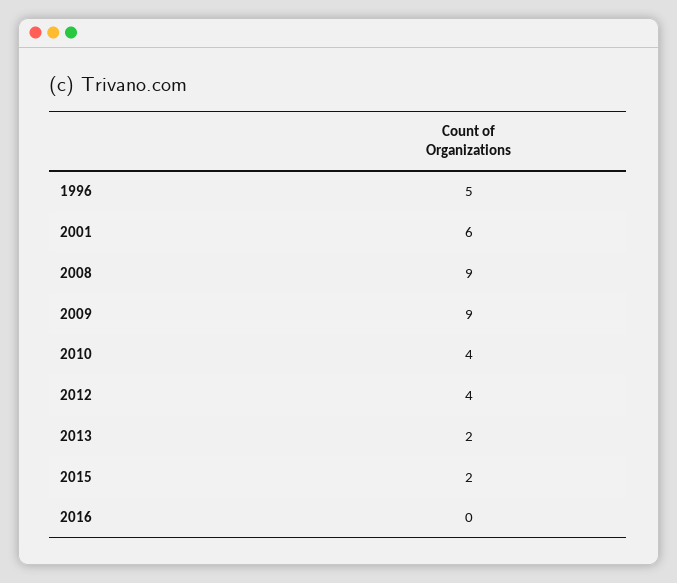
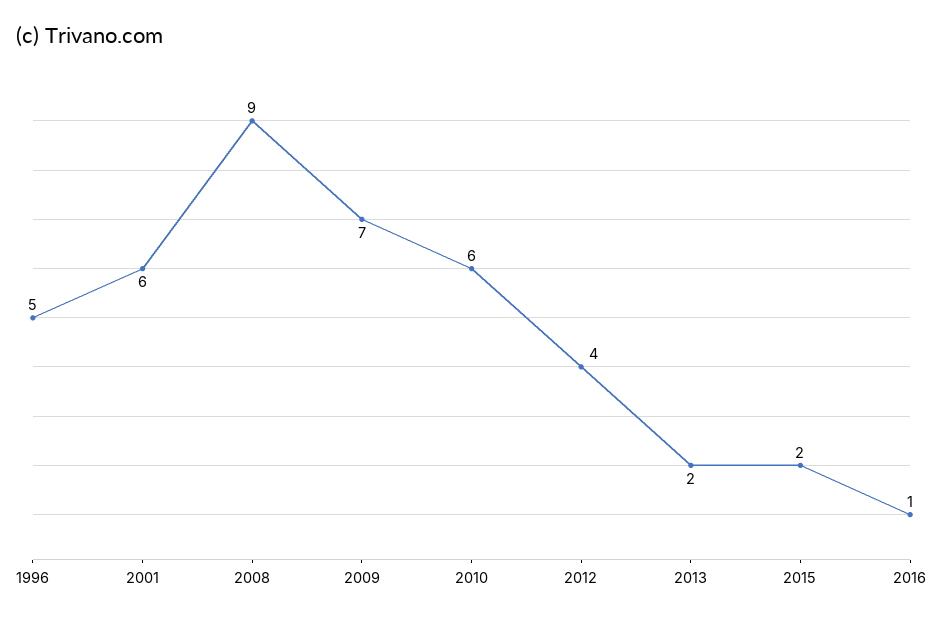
2009: 9 -> 7
2010: 4 -> 6
2016: 0 -> 1

